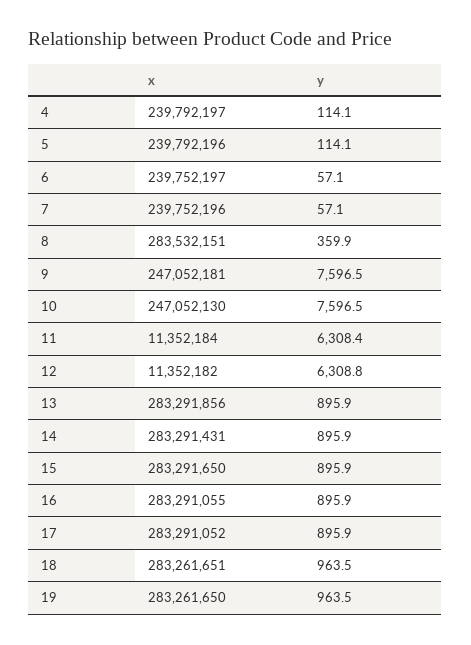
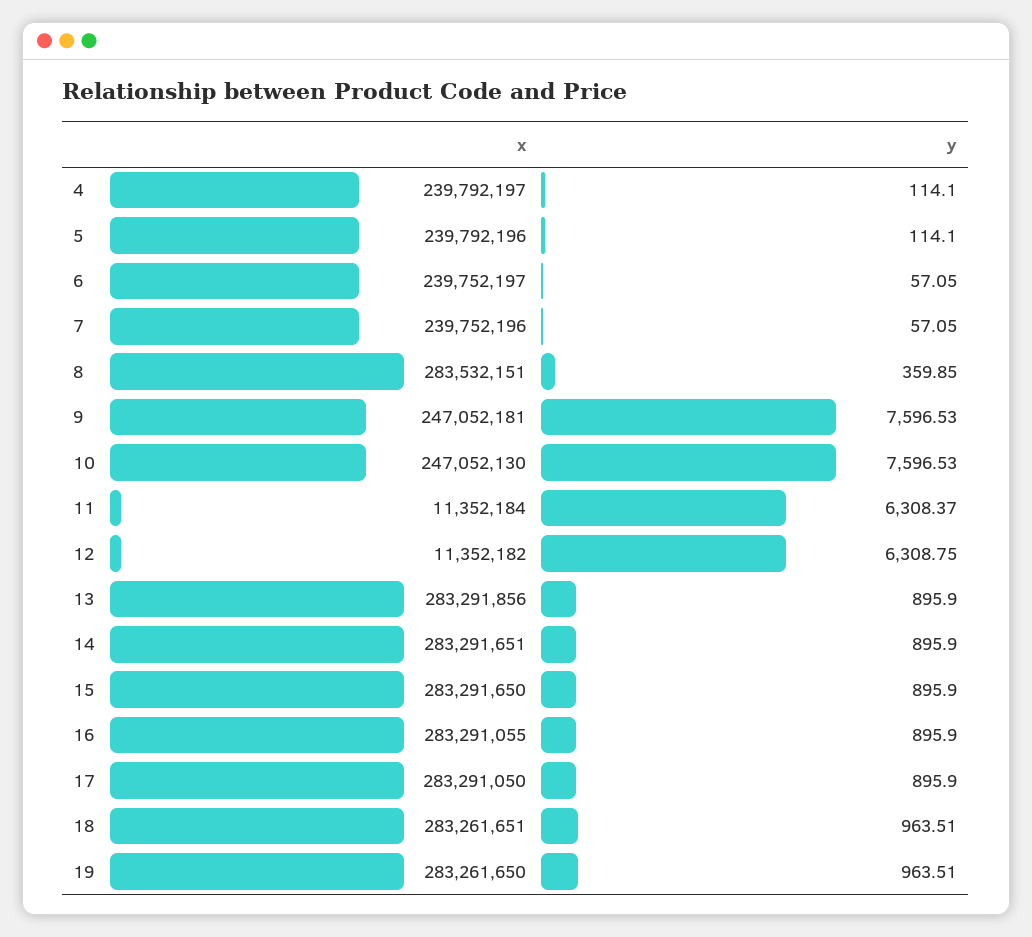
x, 14: 283291431 -> 283291651
x, 17: 283291052 -> 283291050

